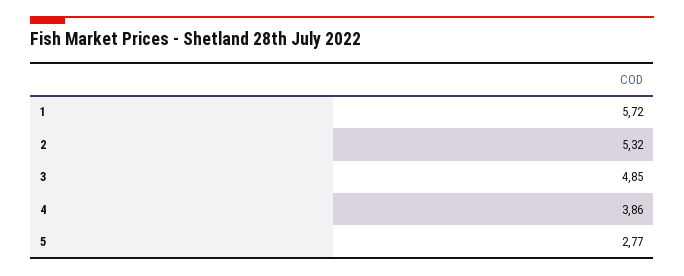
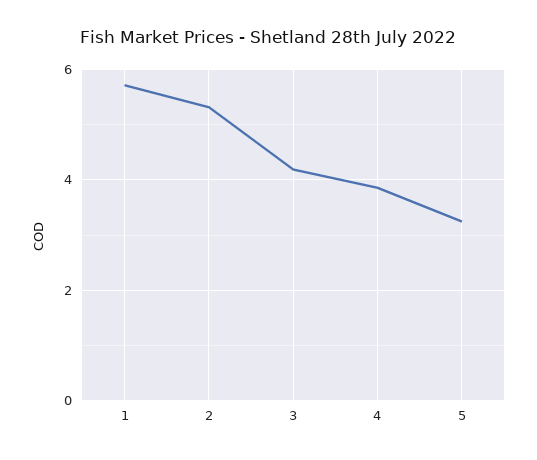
3: 4.85 -> 4.2
5: 2.77 -> 3.2

